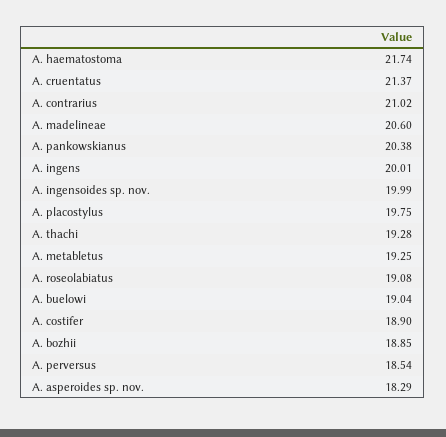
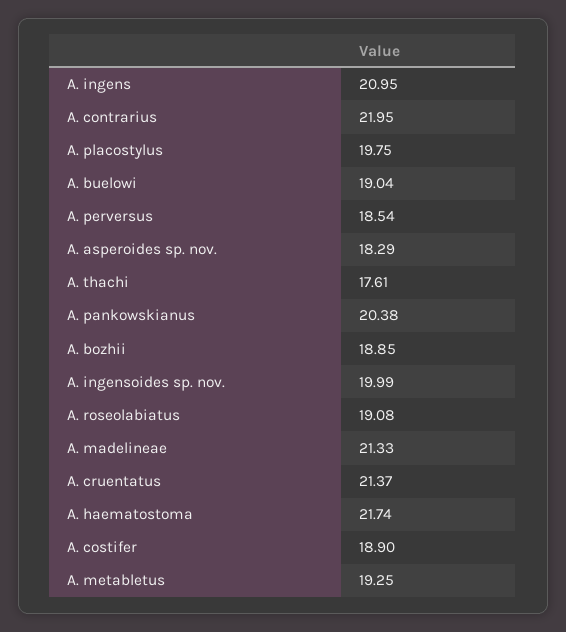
A. contrarius: 21.02 -> 21.95
A. madelineae: 20.6 -> 21.33
A. ingens: 20.01 -> 20.95
A. thachi: 19.28 -> 17.61

